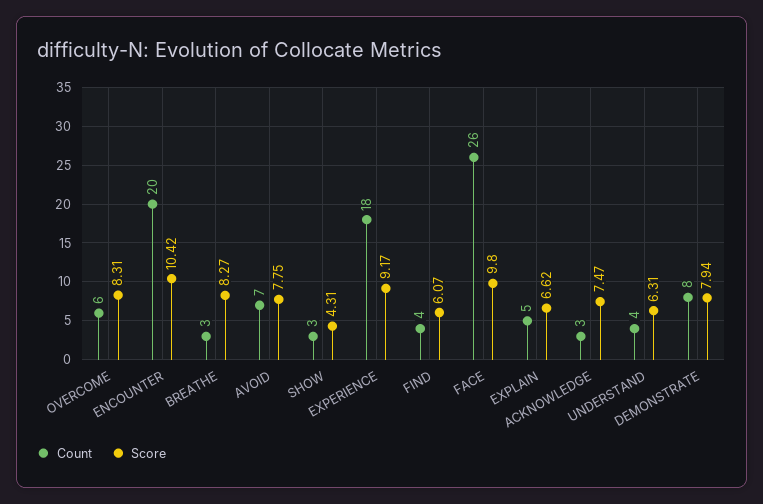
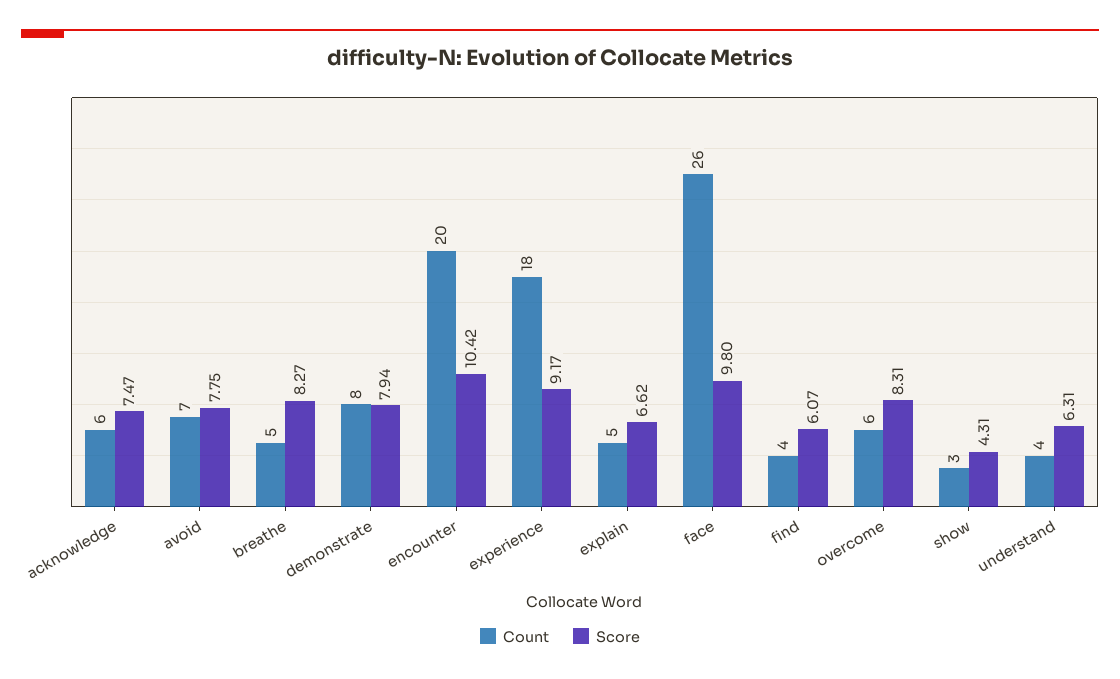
Count, BREATHE: 3 -> 5
Count, ACKNOWLEDGE: 3 -> 6

